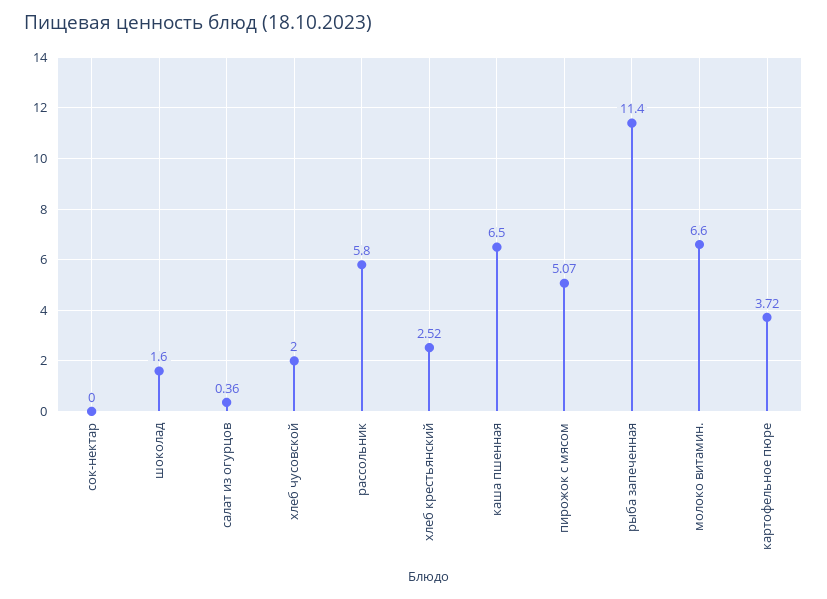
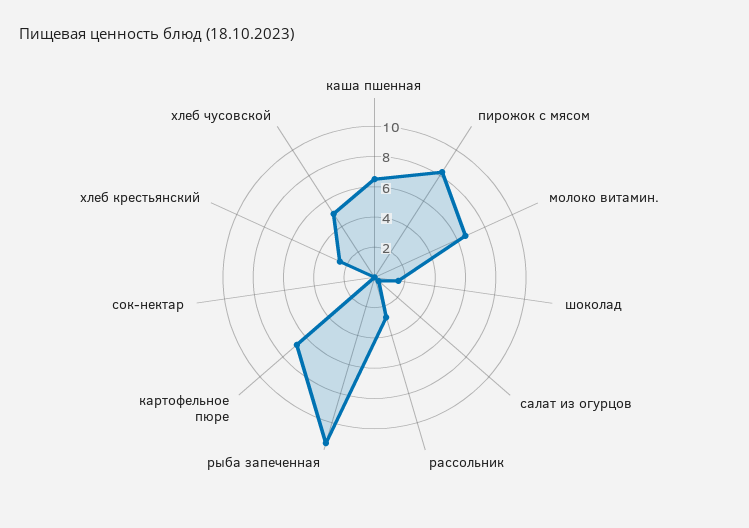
хлеб чусовской: 2 -> 5
рассольник: 5.8 -> 3
пирожок с мясом: 5.07 -> 8
картофельное пюре: 3.72 -> 7

